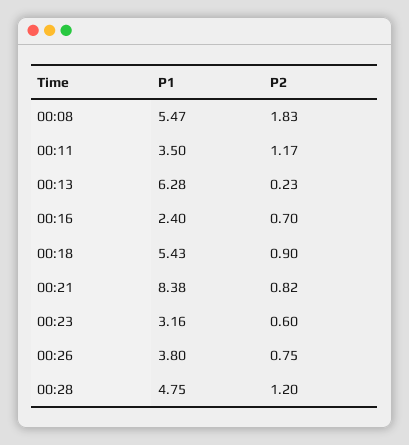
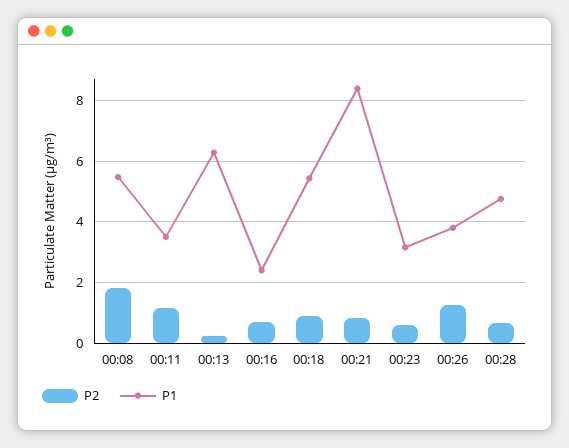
P2, 00:26: 0.75 -> 1.2
P2, 00:28: 1.2 -> 0.6

